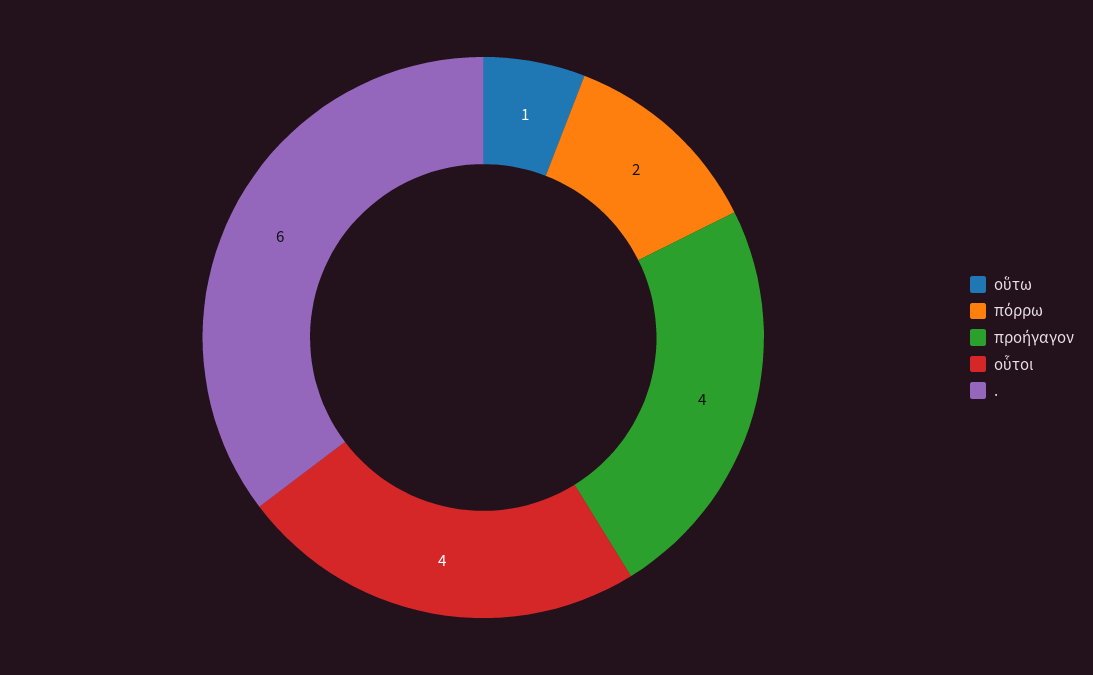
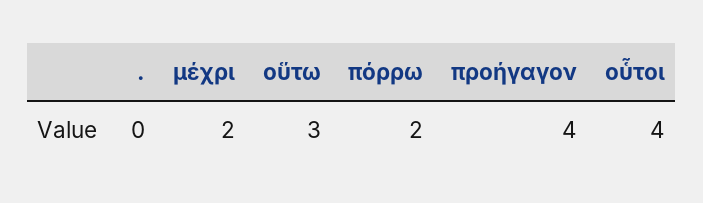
οὕτω: 1 -> 3
.: 6 -> 0
μέχρι: none -> 2

